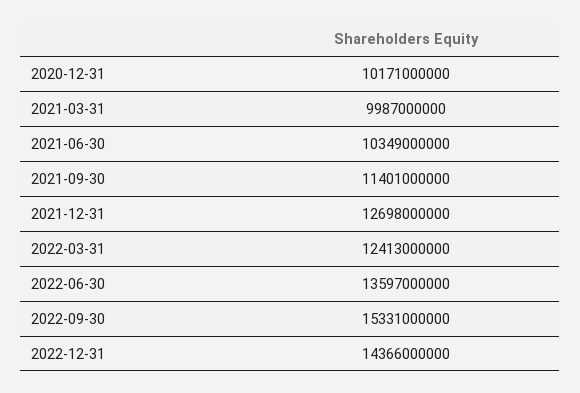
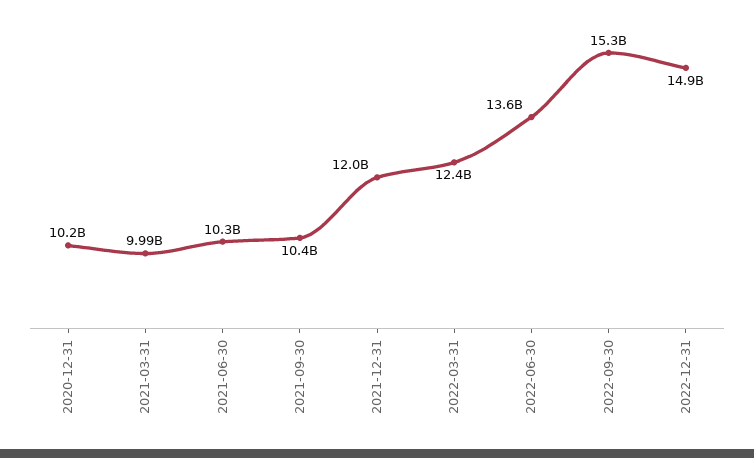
2021-09-30: 11401000000 -> 10400000000
2021-12-31: 12698000000 -> 12000000000
2022-12-31: 14366000000 -> 14900000000

